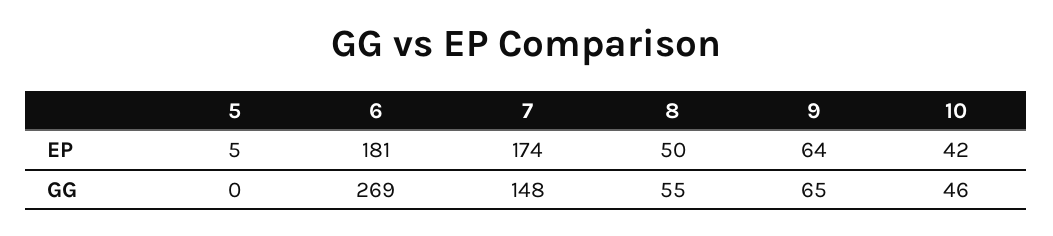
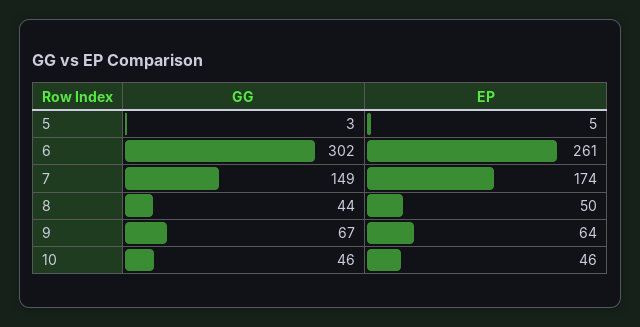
6, EP: 181 -> 261
10, EP: 42 -> 46
5, GG: 0 -> 3
6, GG: 269 -> 302
7, GG: 148 -> 149
8, GG: 55 -> 44
9, GG: 65 -> 67

